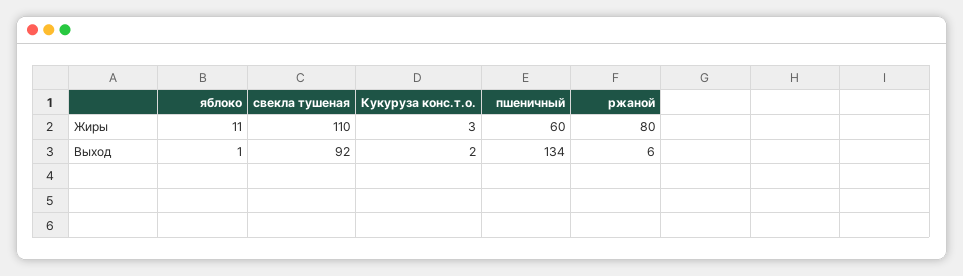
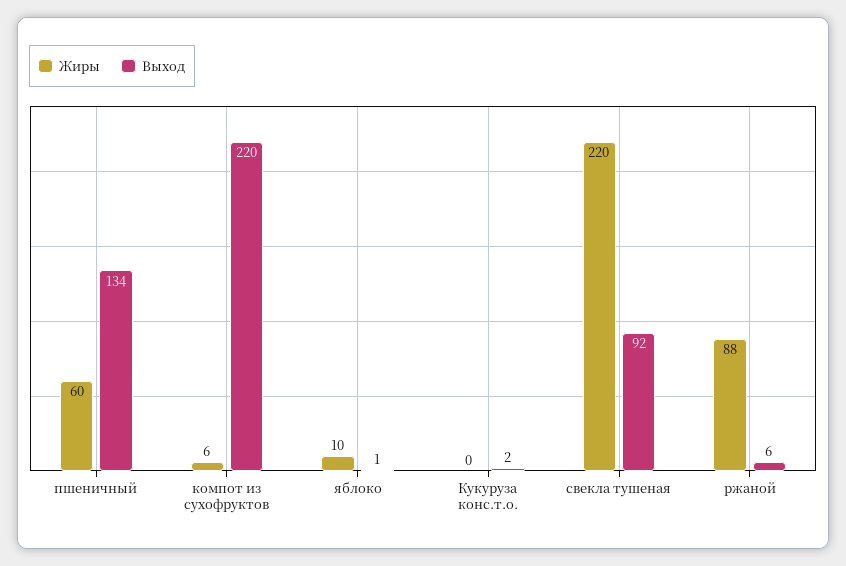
Жиры, яблоко: 11 -> 10
Жиры, свекла тушеная: 110 -> 220
Жиры, Кукуруза конс.т.о.: 3 -> 0
Жиры, ржаной: 80 -> 88
Жиры, компот из сухофруктов: none -> 6
Выход, компот из сухофруктов: none -> 220

